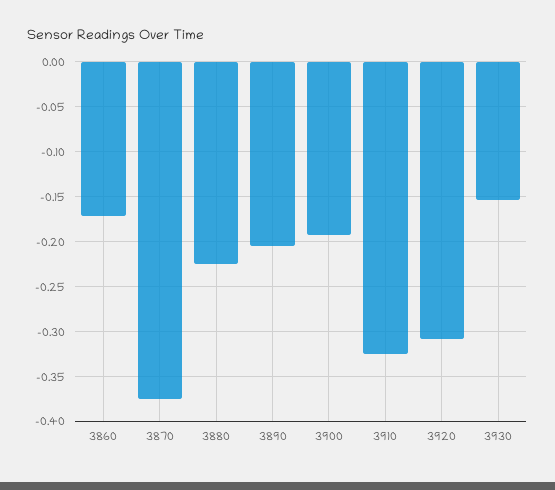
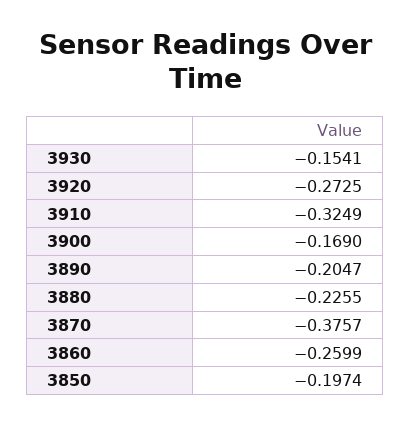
3860: -0.17 -> -0.2599
3900: -0.19 -> -0.169
3920: -0.31 -> -0.2725
3850: none -> -0.1974

